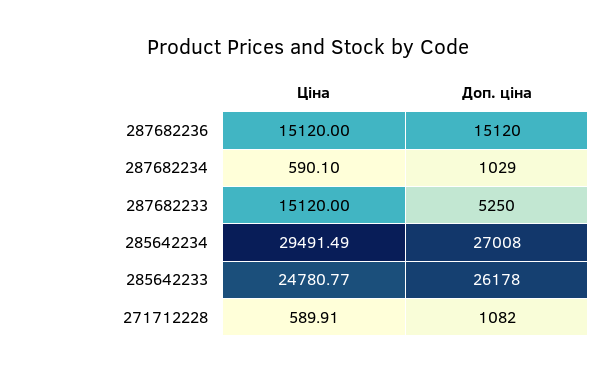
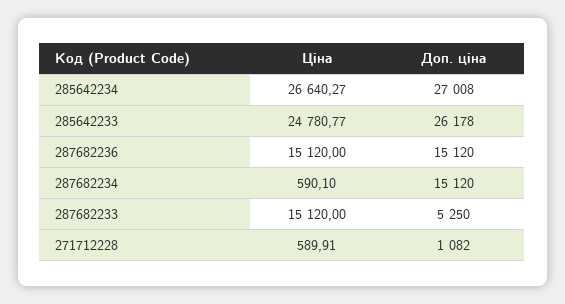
Доп. ціна, 287682234: 1029 -> 15120
Ціна, 285642234: 29491.49 -> 26640.27

